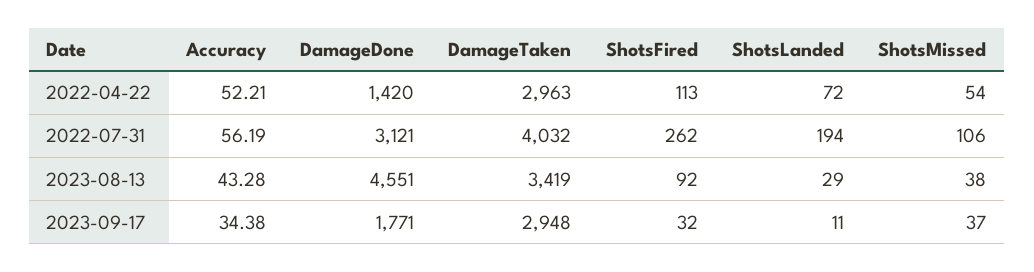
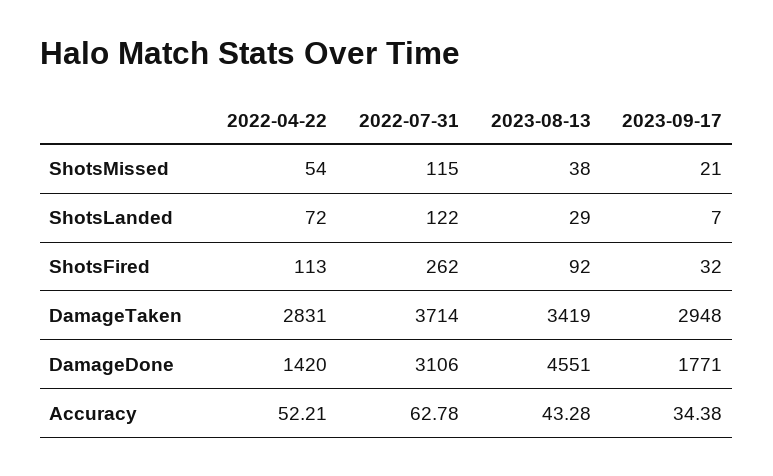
DamageTaken, 2022-04-22: 2963 -> 2831
Accuracy, 2022-07-31: 56.19 -> 62.78
DamageDone, 2022-07-31: 3121 -> 3106
DamageTaken, 2022-07-31: 4032 -> 3714
ShotsLanded, 2022-07-31: 194 -> 122
ShotsMissed, 2022-07-31: 106 -> 115
ShotsLanded, 2023-09-17: 11 -> 7
ShotsMissed, 2023-09-17: 37 -> 21

